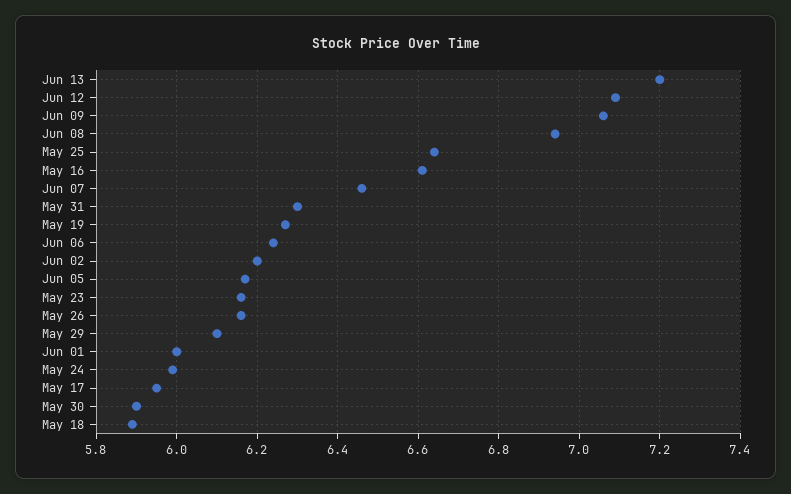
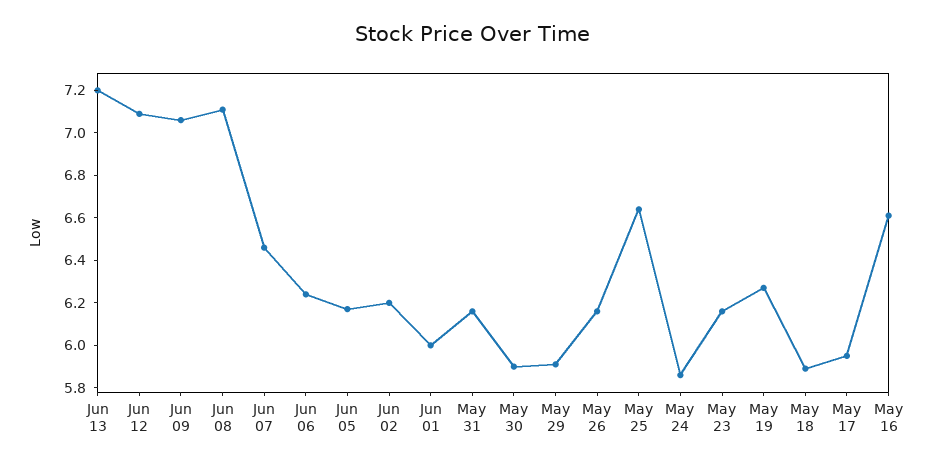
Jun 08: 6.95 -> 7.1
May 31: 6.3 -> 6.15
May 29: 6.1 -> 5.9
May 24: 6 -> 5.85

